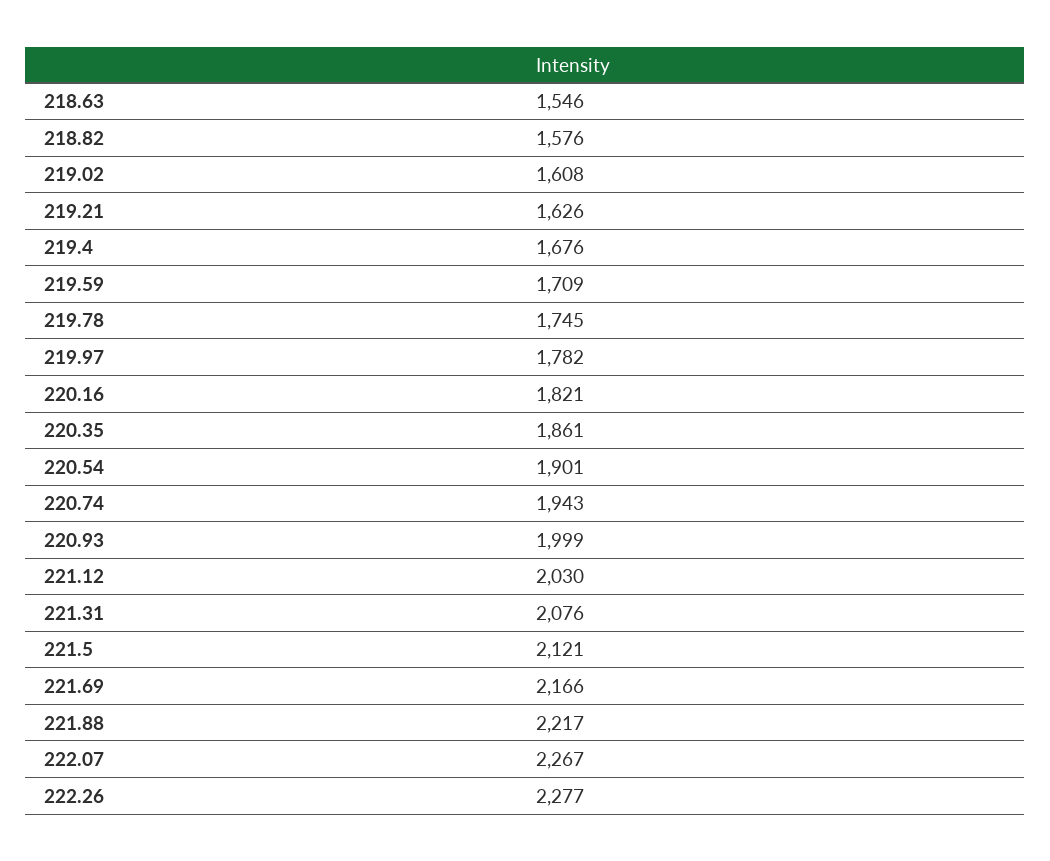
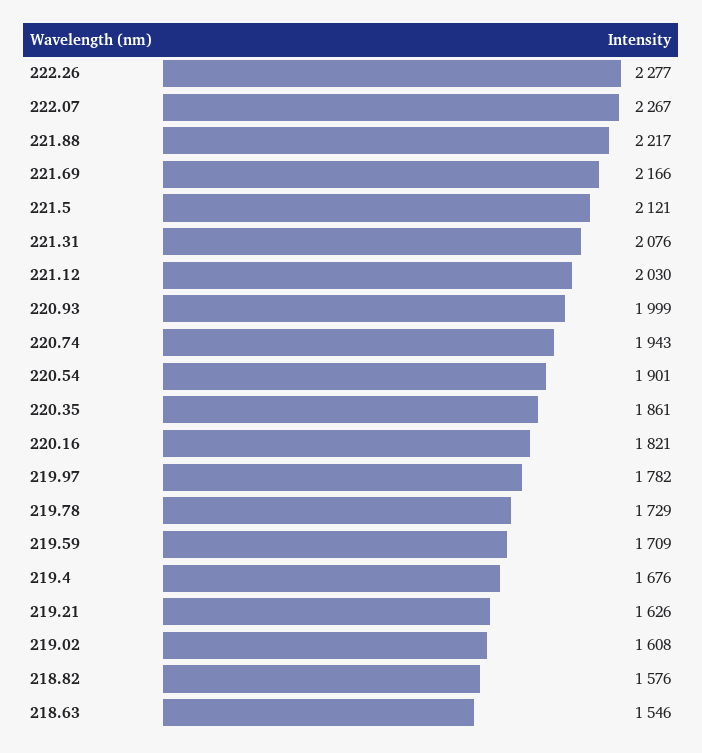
219.78: 1745 -> 1729

